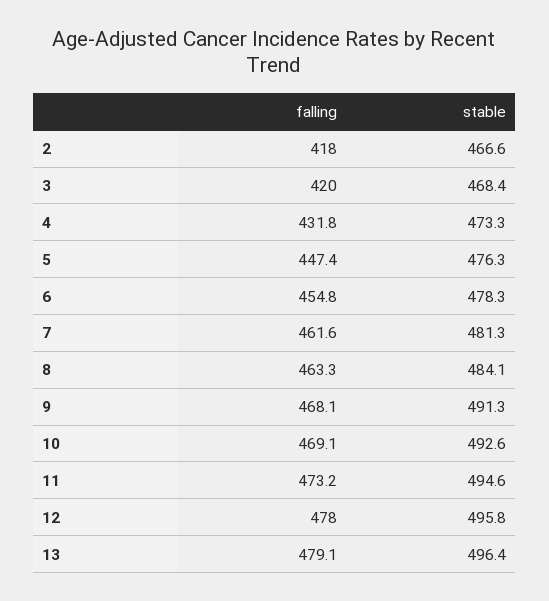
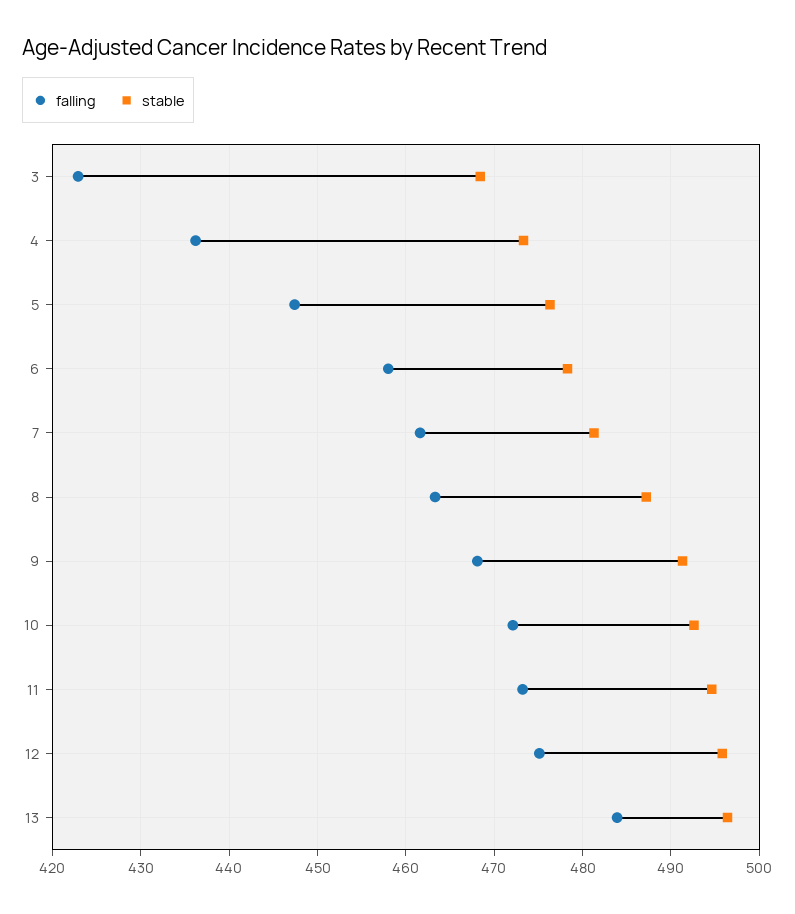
falling, 2: 418 -> none
stable, 2: 466.6 -> none
falling, 3: 420 -> 423
falling, 4: 431.8 -> 436
falling, 6: 454.8 -> 458
stable, 8: 484.1 -> 487
falling, 10: 469.1 -> 472
falling, 12: 478 -> 475
falling, 13: 479.1 -> 484

